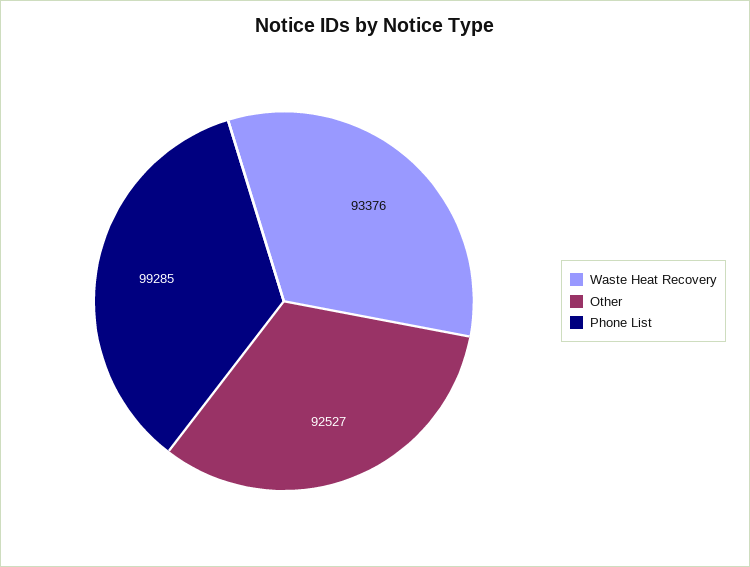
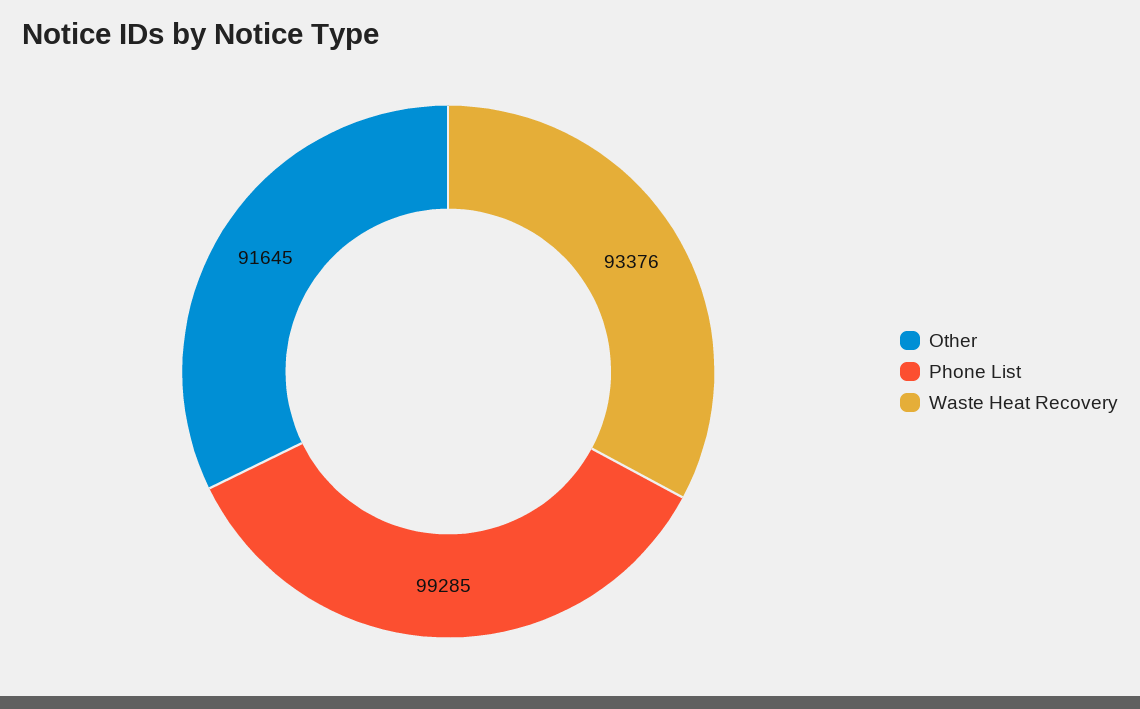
Other: 92527 -> 91645

